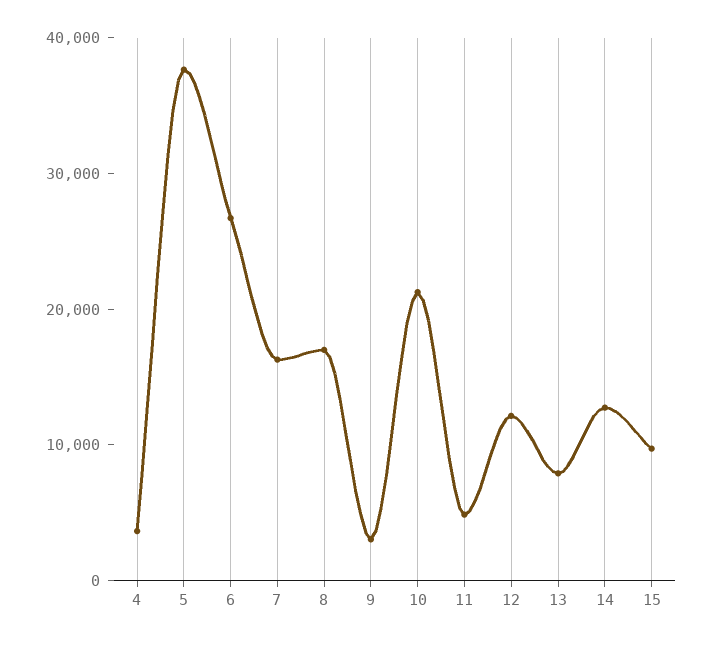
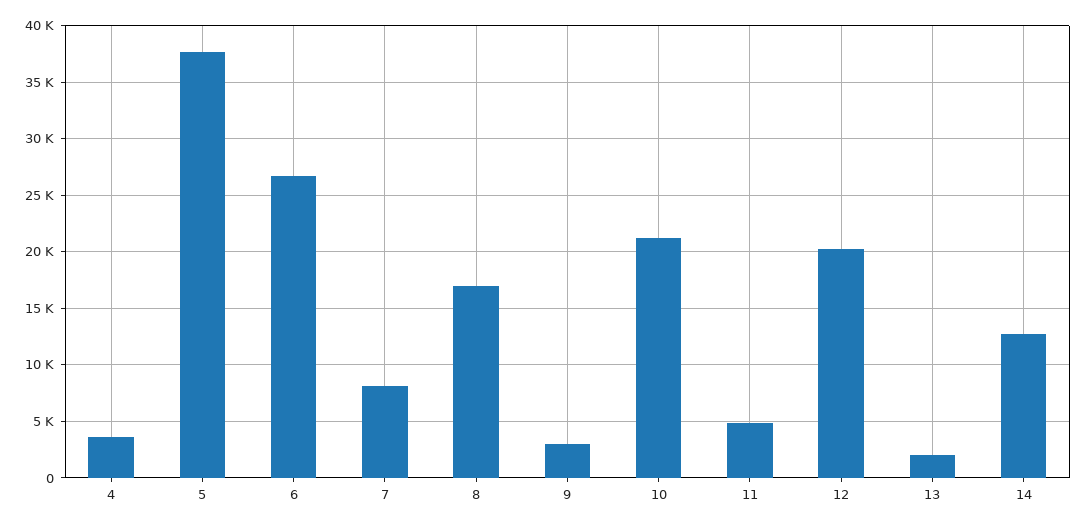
7: 16000 -> 8000
12: 12000 -> 20000
13: 8000 -> 2000
15: 10000 -> none

